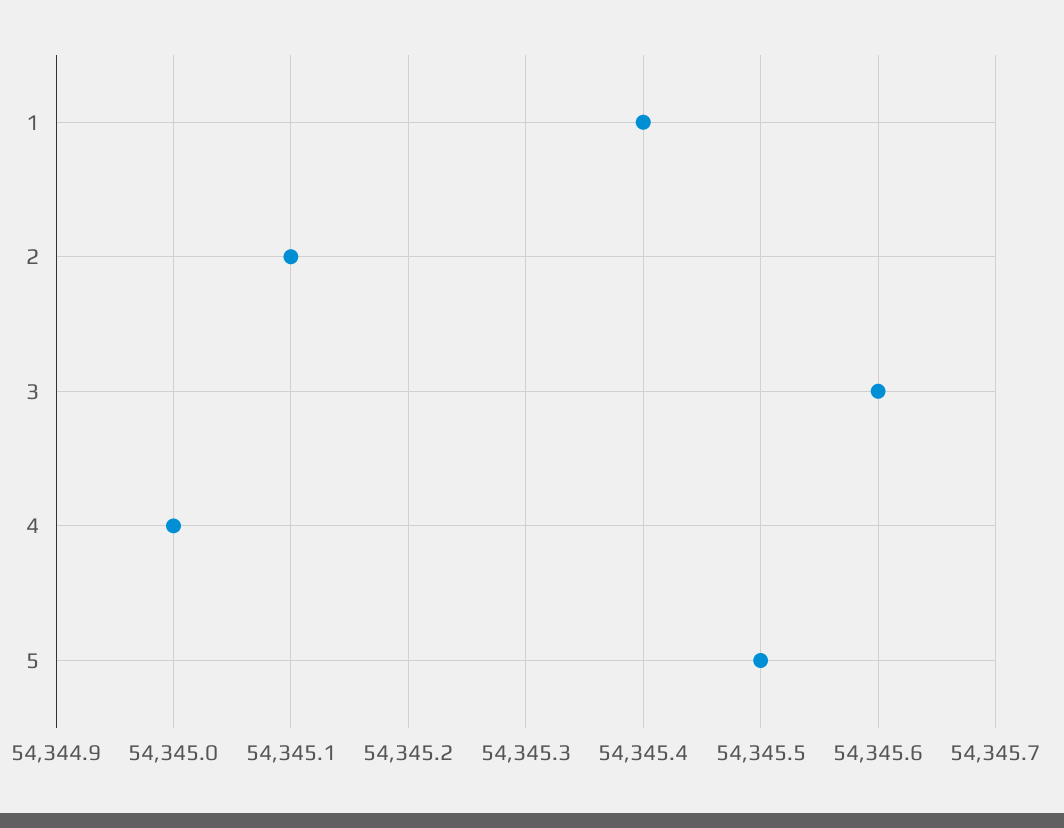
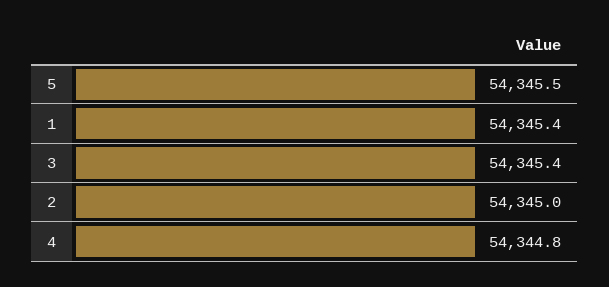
2: 54345.1 -> 54345
3: 54345.6 -> 54345.4
4: 54345 -> 54344.8

